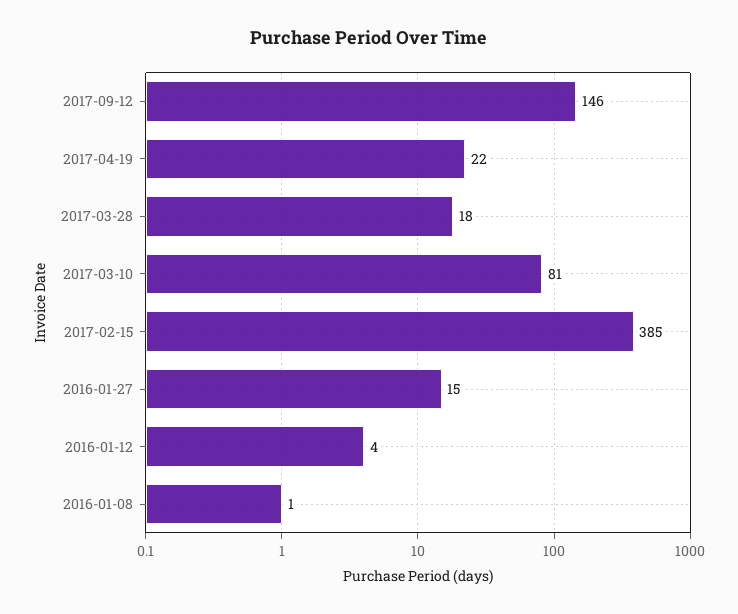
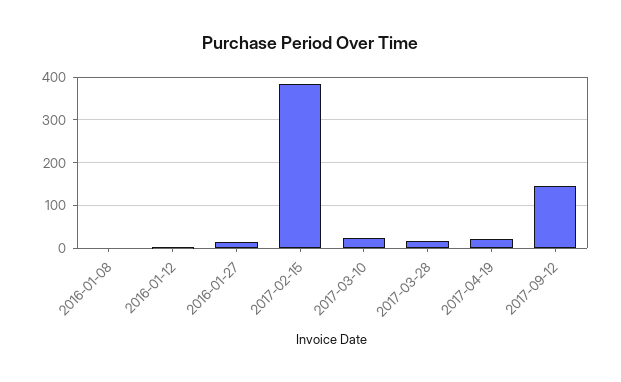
2017-03-10: 81 -> 20

